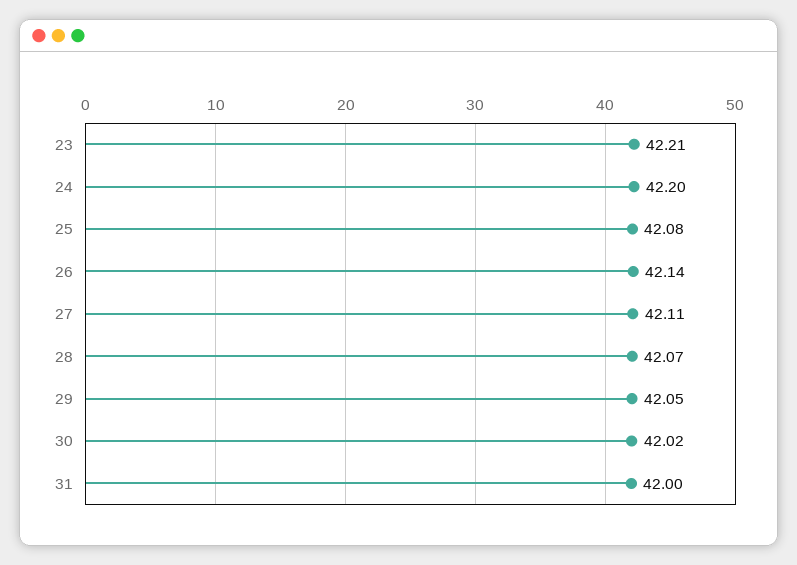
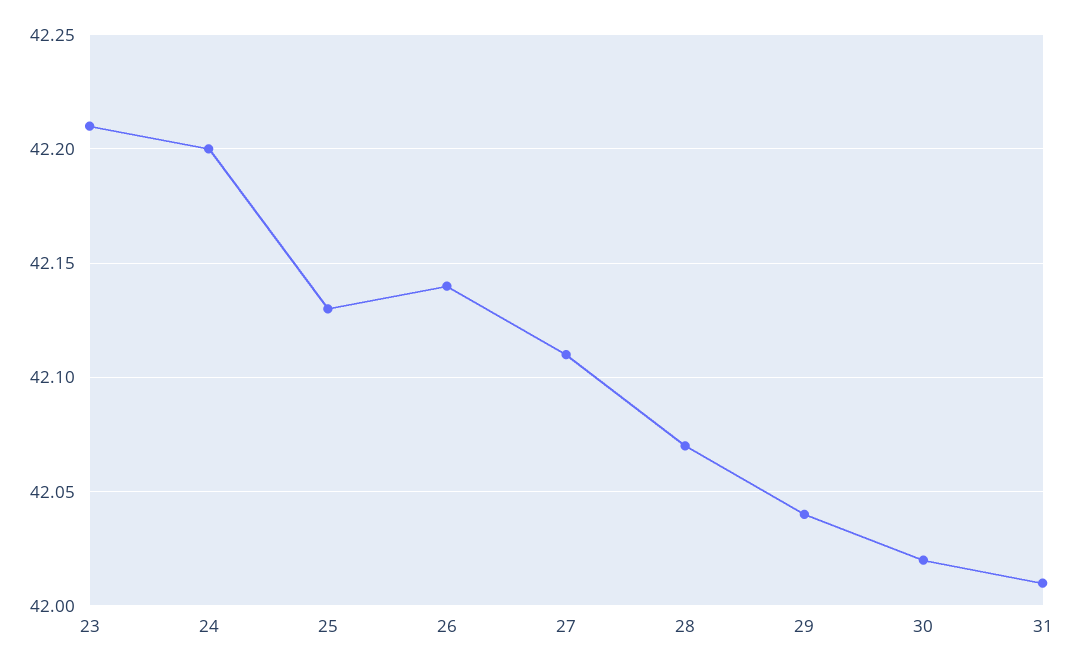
25: 42.08 -> 42.13
29: 42.05 -> 42.04
31: 42 -> 42.01

